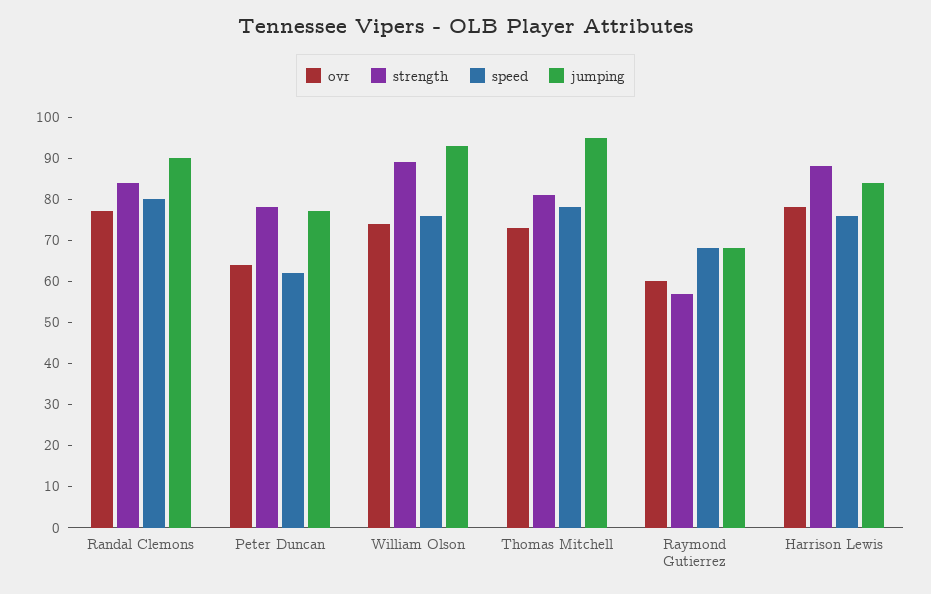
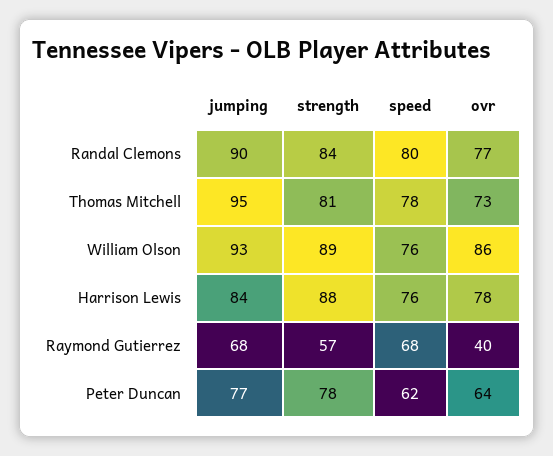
ovr, William Olson: 75 -> 86
ovr, Raymond Gutierrez: 60 -> 40

